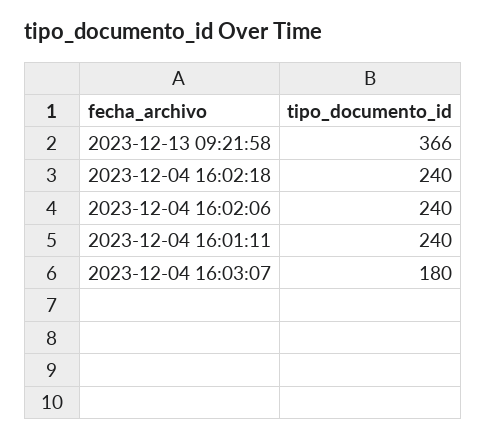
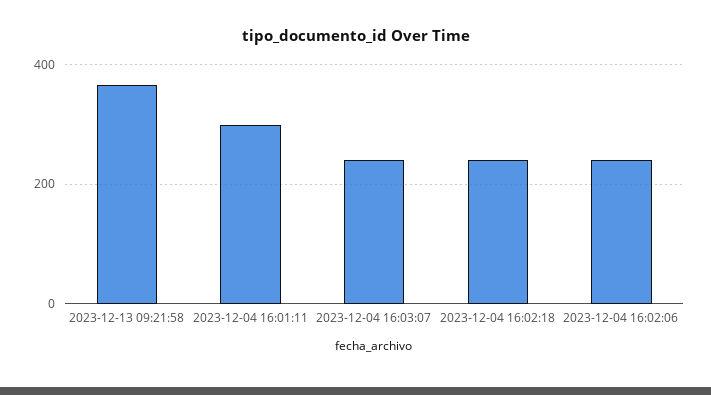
2023-12-04 16:01:11: 240 -> 300
2023-12-04 16:03:07: 180 -> 240

